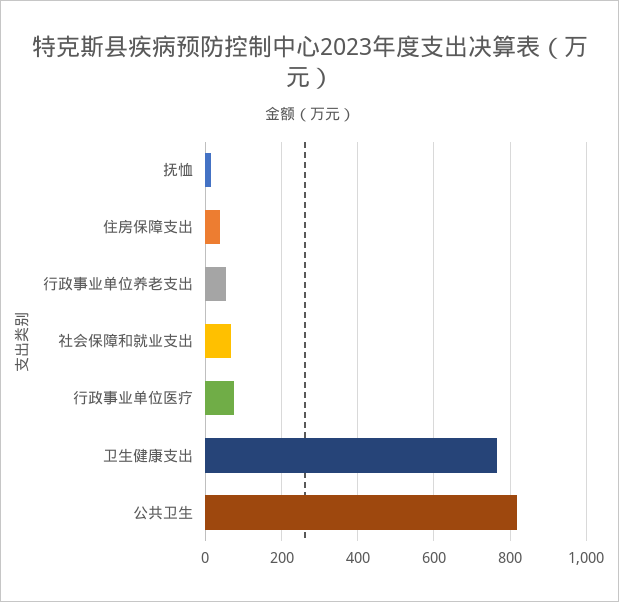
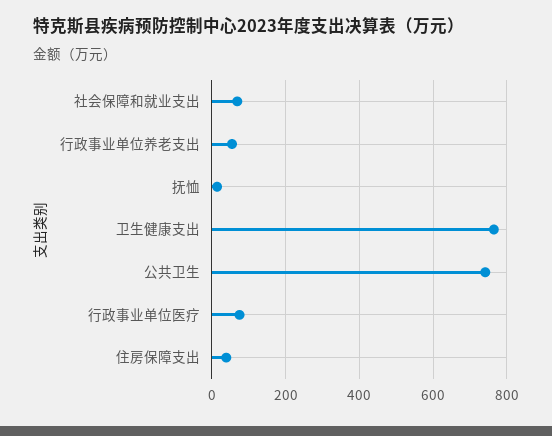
公共卫生: 820 -> 740

